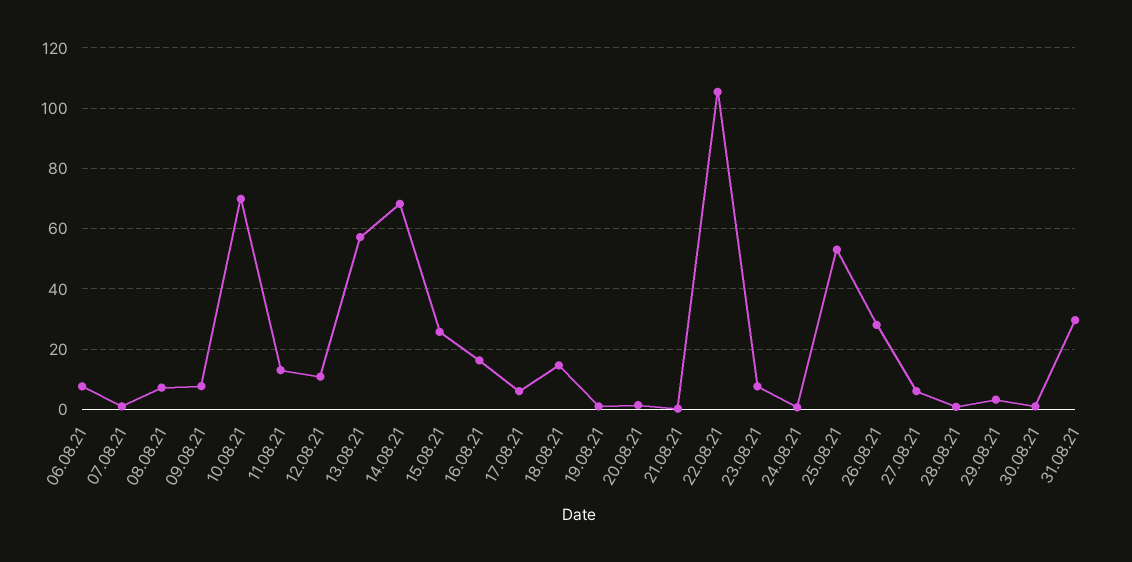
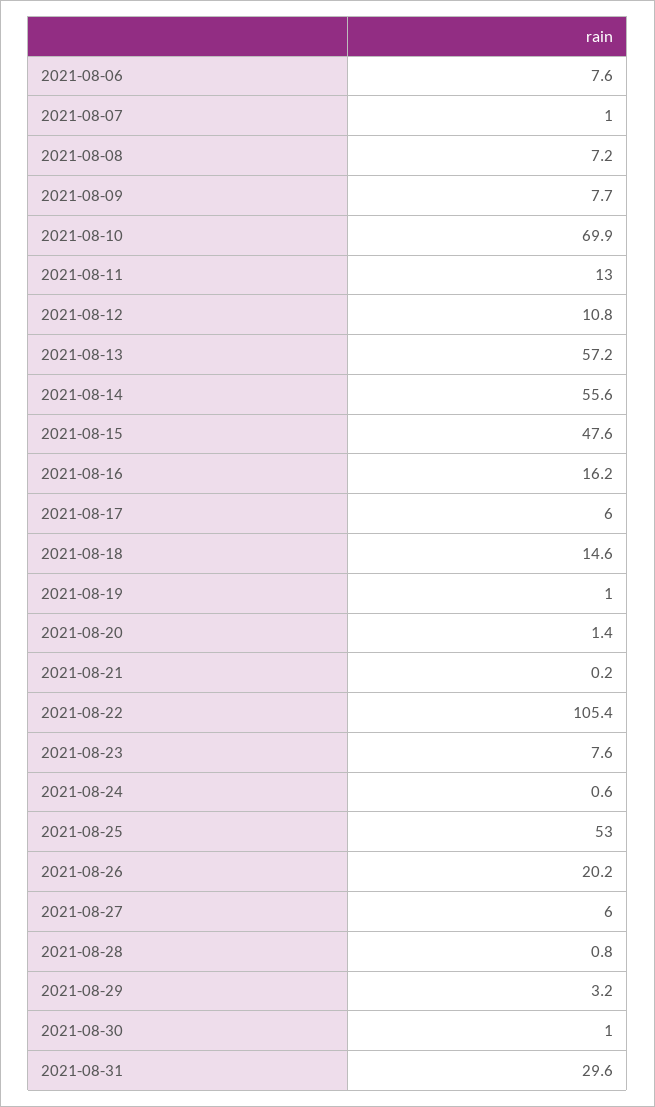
14.08.21: 68 -> 55.6
15.08.21: 26 -> 47.6
26.08.21: 28 -> 20.2

